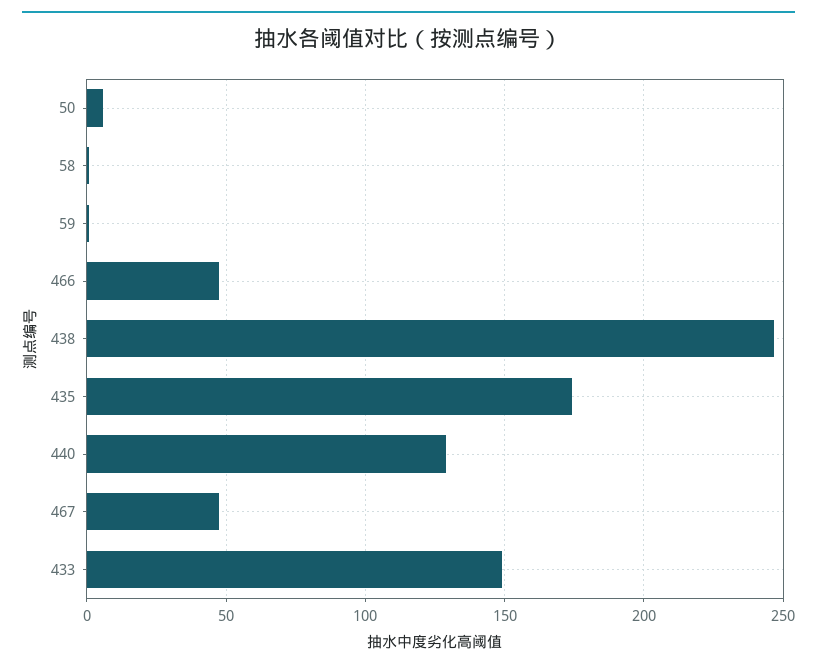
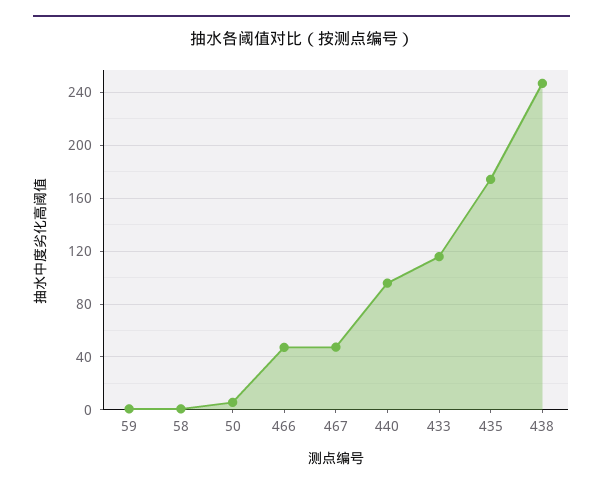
440: 130 -> 95
433: 150 -> 115

